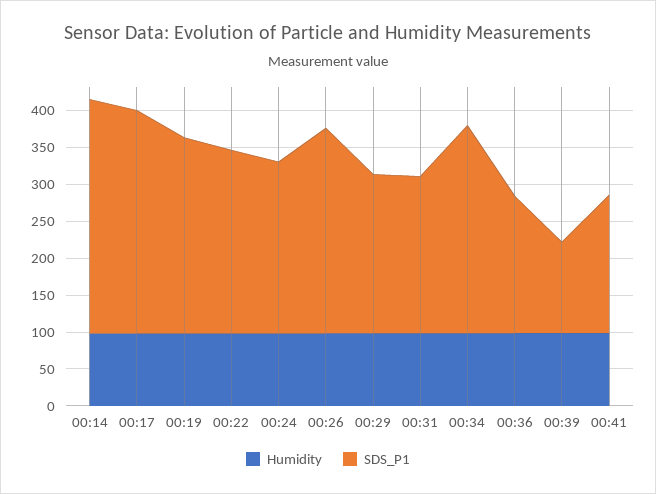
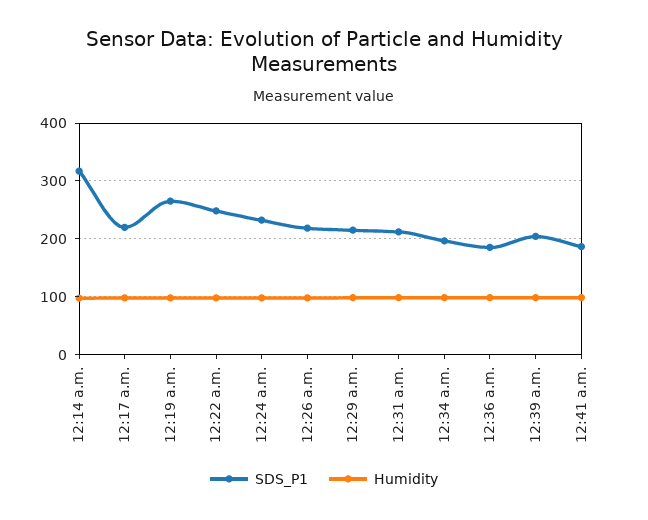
SDS_P1, 00:17: 300 -> 220
SDS_P1, 00:26: 275 -> 220
SDS_P1, 00:34: 275 -> 200
SDS_P1, 00:39: 125 -> 200

